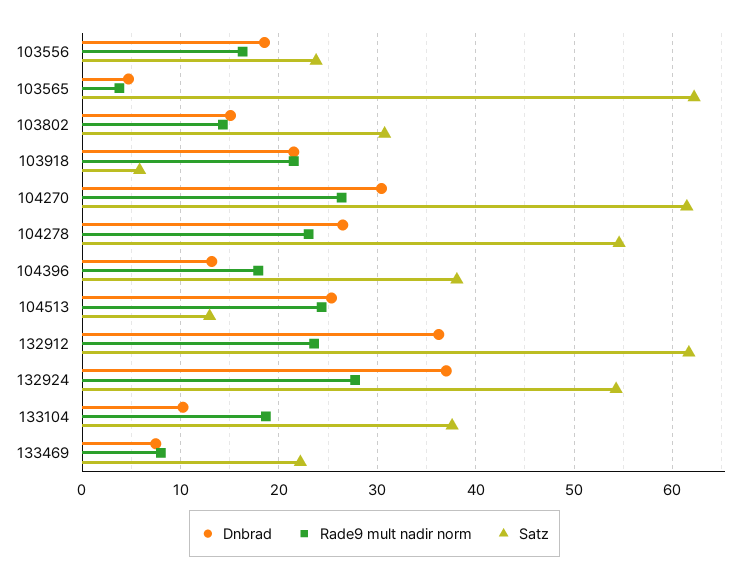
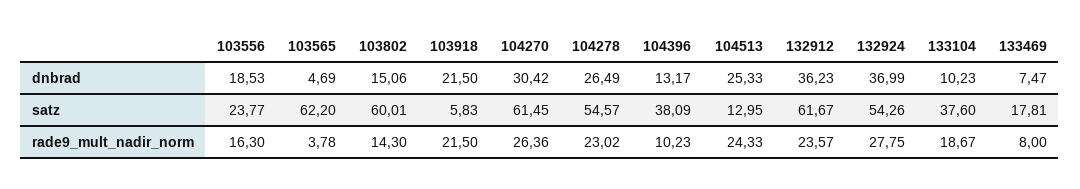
Satz, 103802: 31 -> 60.01
Rade9 mult nadir norm, 104396: 18 -> 10.23
Satz, 133469: 22 -> 17.81

